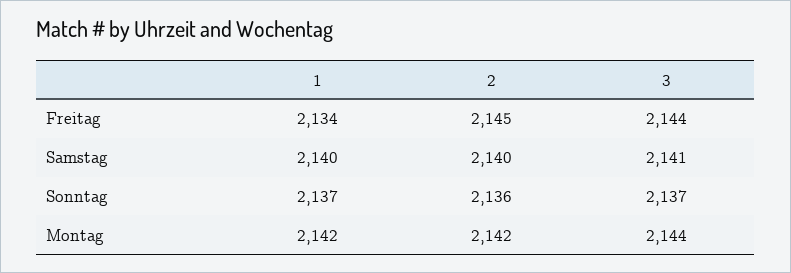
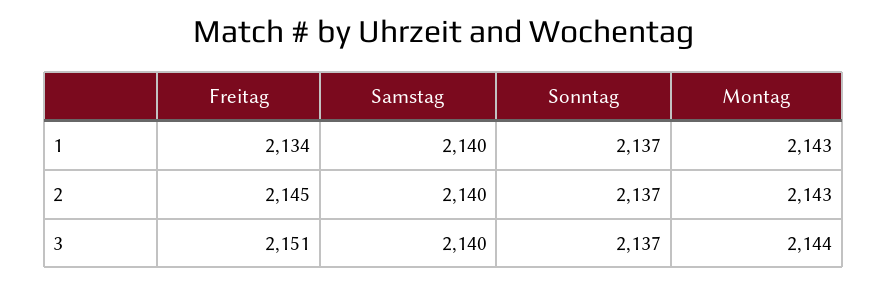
3, Freitag: 2144 -> 2151
3, Samstag: 2141 -> 2140
2, Sonntag: 2136 -> 2137
1, Montag: 2142 -> 2143
2, Montag: 2142 -> 2143

